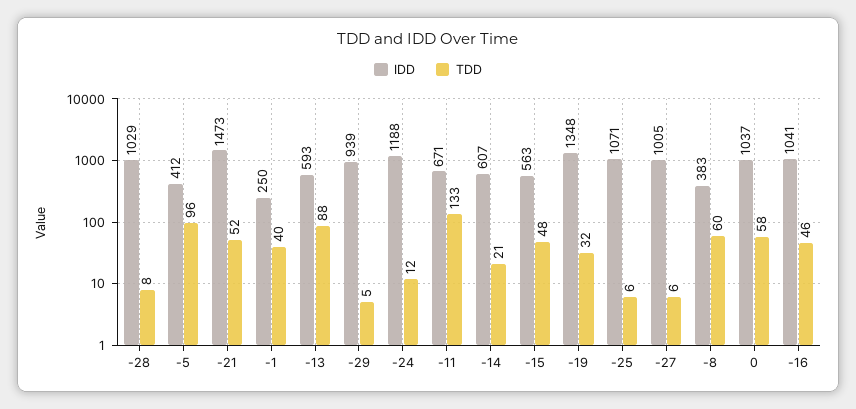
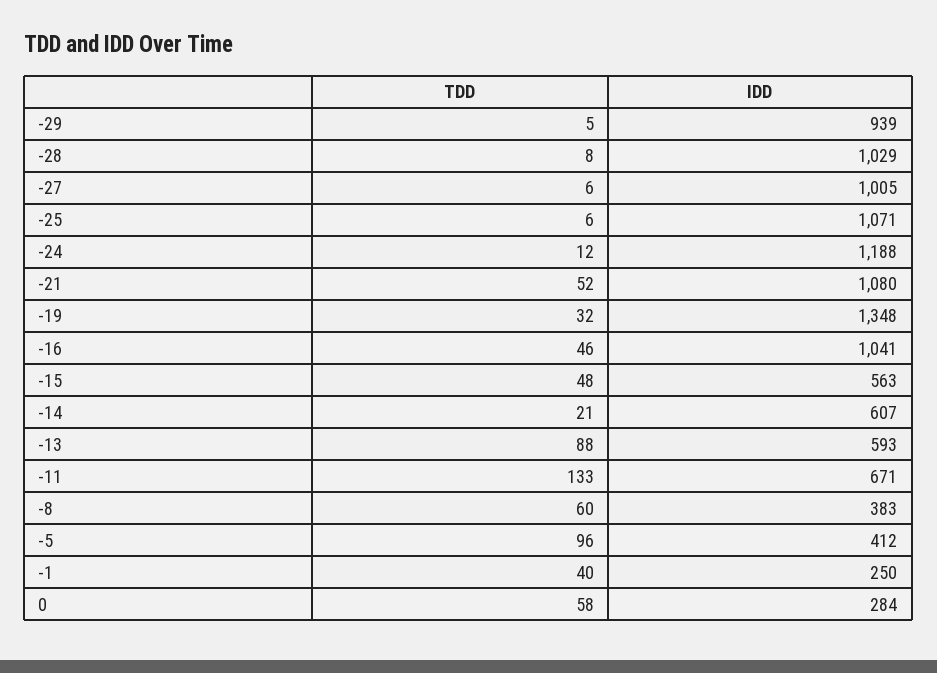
IDD, -21: 1473 -> 1080
IDD, 0: 1037 -> 284

